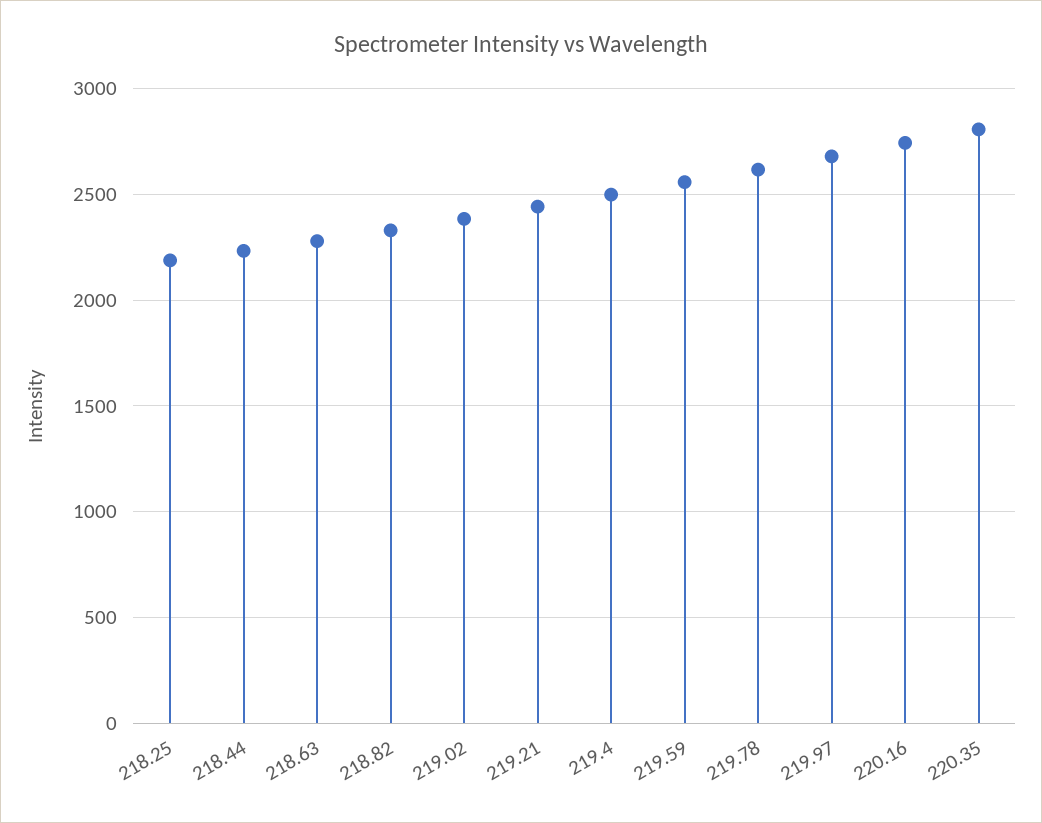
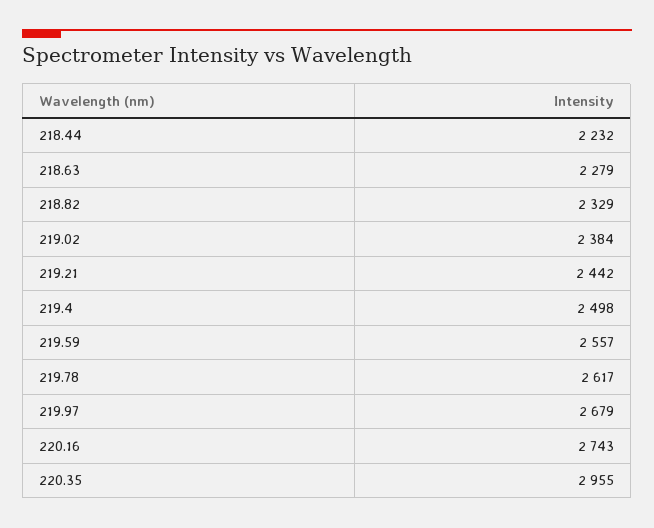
218.25: 2200 -> none
220.35: 2800 -> 2955

